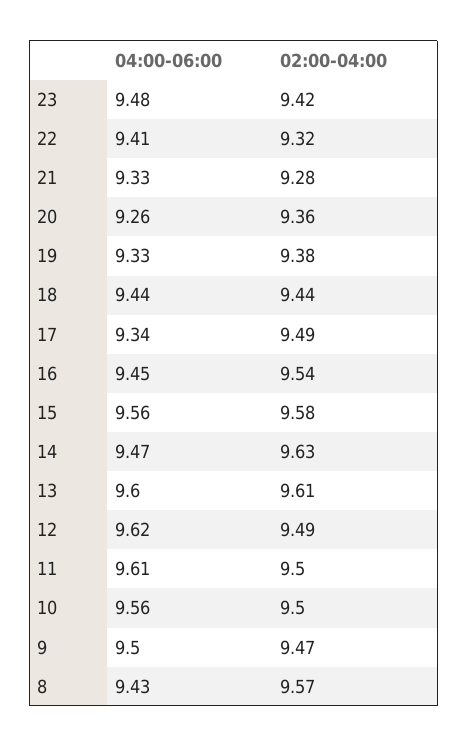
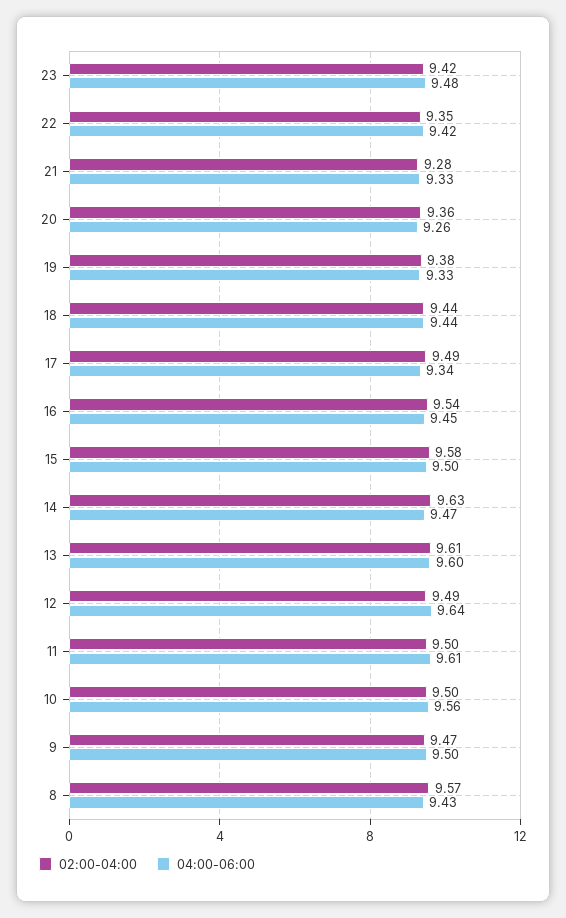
04:00-06:00, 22: 9.41 -> 9.42
02:00-04:00, 22: 9.32 -> 9.35
04:00-06:00, 15: 9.56 -> 9.5
04:00-06:00, 12: 9.62 -> 9.64

